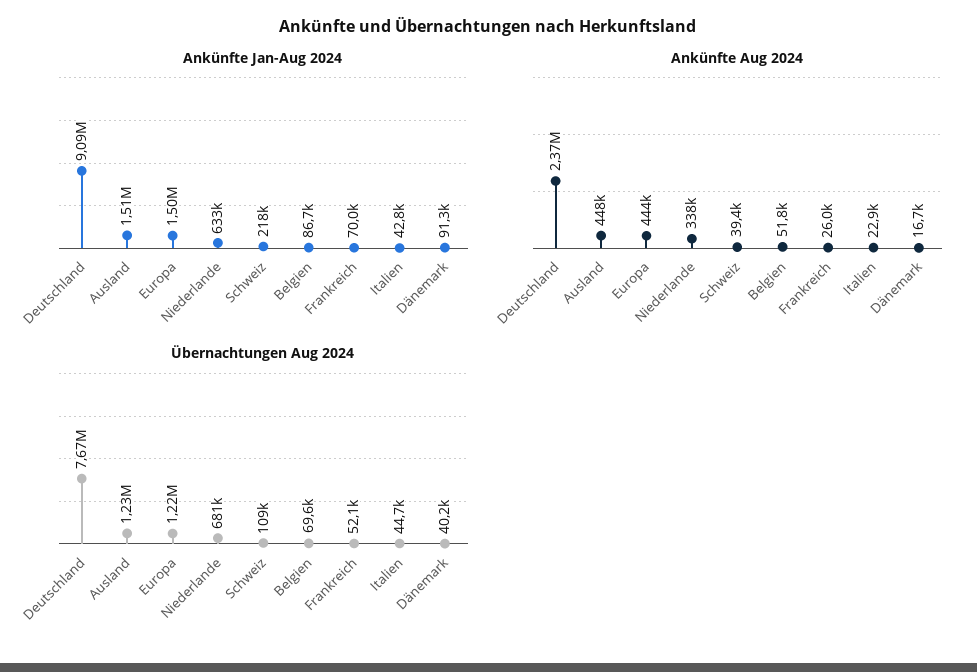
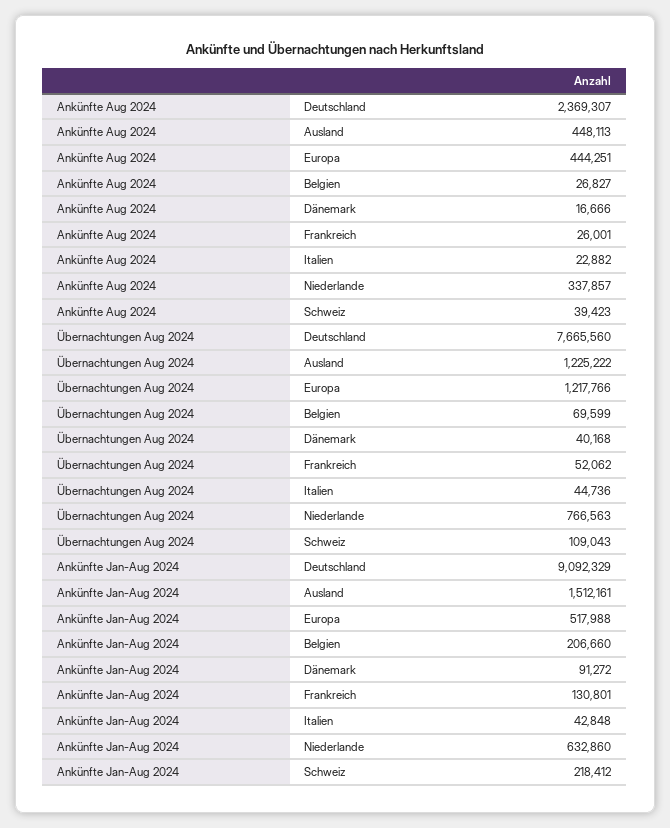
Ankünfte Jan-Aug 2024, Europa: 1500000 -> 517988
Ankünfte Jan-Aug 2024, Belgien: 86700 -> 206660
Ankünfte Jan-Aug 2024, Frankreich: 70000 -> 130801
Ankünfte Aug 2024, Belgien: 51800 -> 26827
Übernachtungen Aug 2024, Niederlande: 681000 -> 766563

